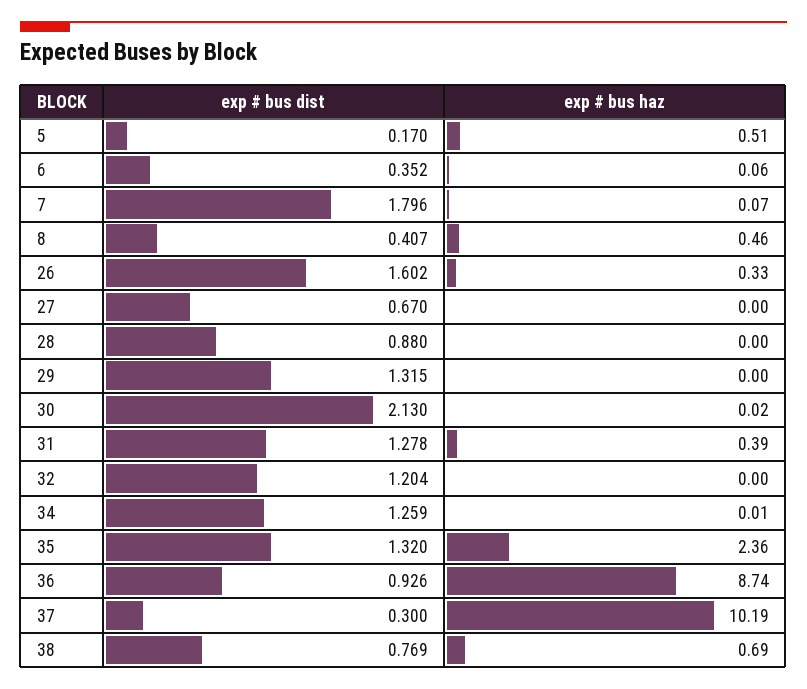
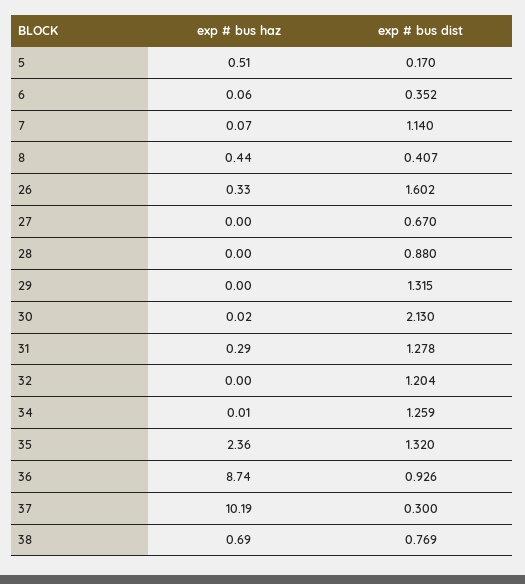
exp # bus dist, 7: 1.796 -> 1.14
exp # bus haz, 8: 0.46 -> 0.44
exp # bus haz, 31: 0.39 -> 0.29

